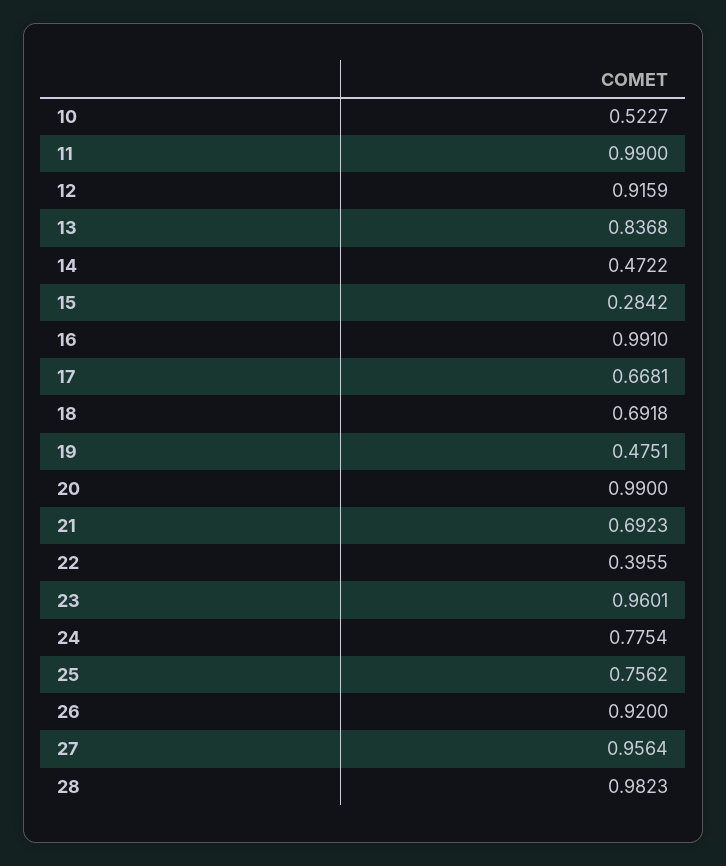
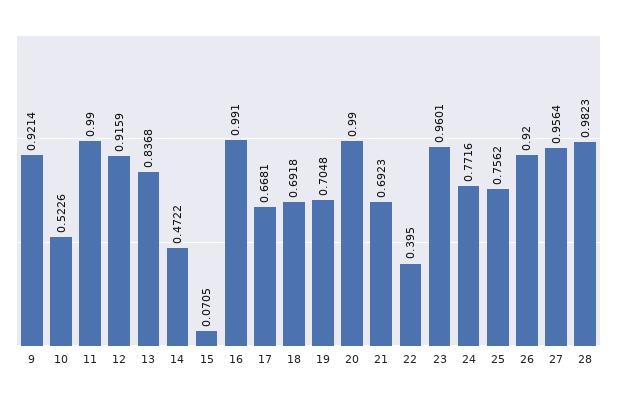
10: 0.5227 -> 0.5226
15: 0.2842 -> 0.0705
19: 0.4751 -> 0.7048
22: 0.3955 -> 0.395
24: 0.7754 -> 0.7716
9: none -> 0.9214

